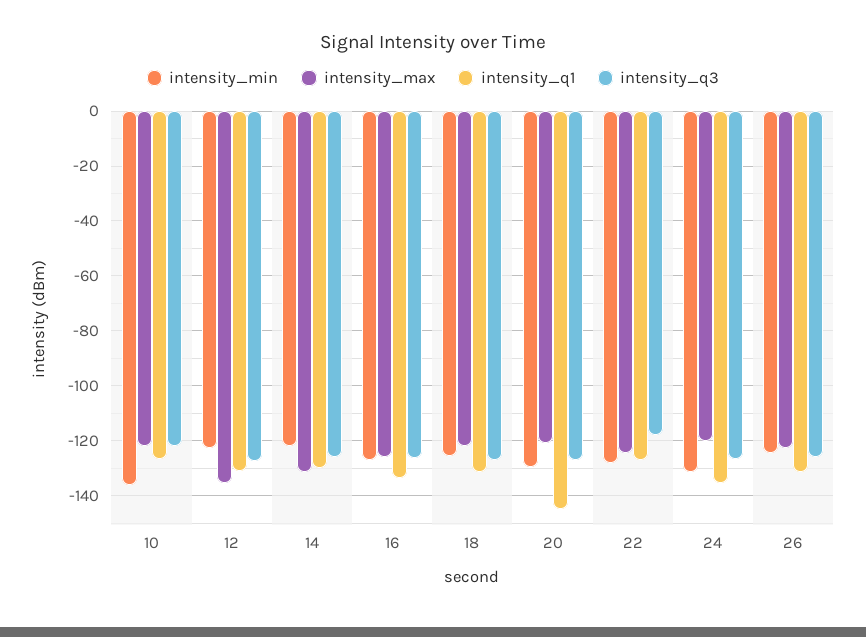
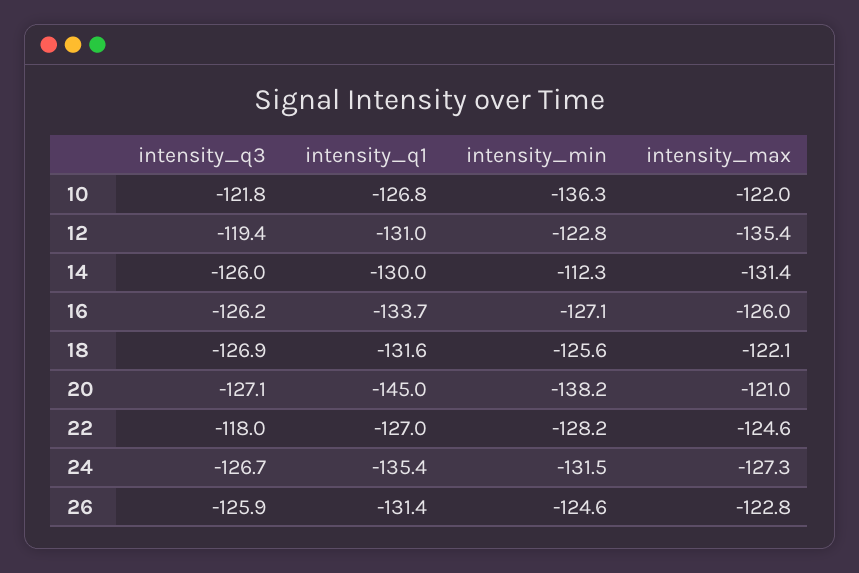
intensity_q3, 12: -127.5 -> -119.4
intensity_min, 14: -122.5 -> -112.3
intensity_min, 20: -130 -> -138.2
intensity_max, 24: -120 -> -127.3

